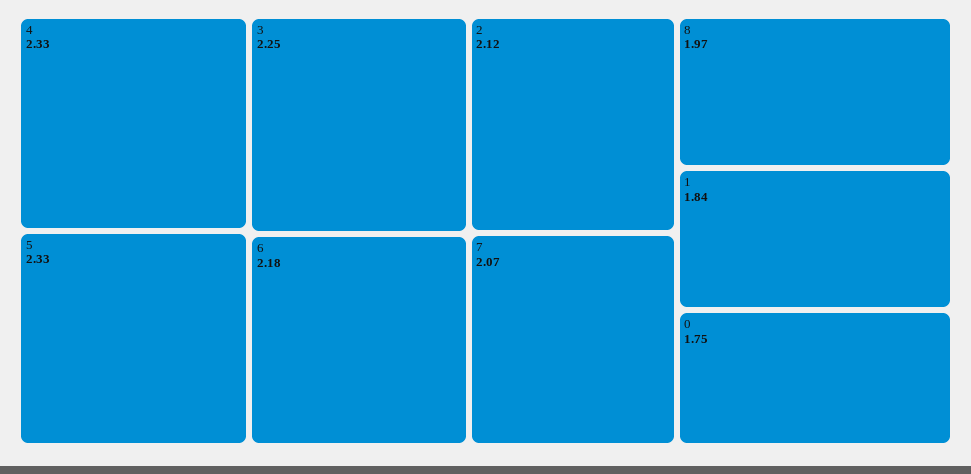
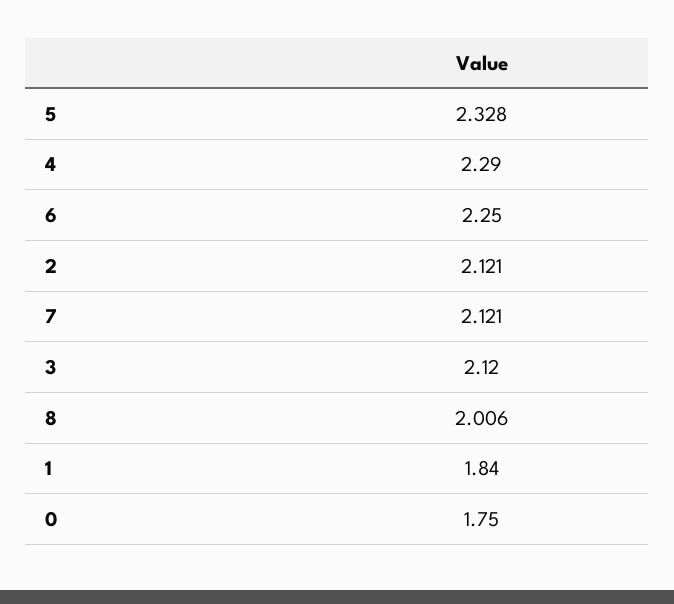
4: 2.33 -> 2.29
3: 2.25 -> 2.12
6: 2.18 -> 2.25
7: 2.07 -> 2.121
8: 1.97 -> 2.006

